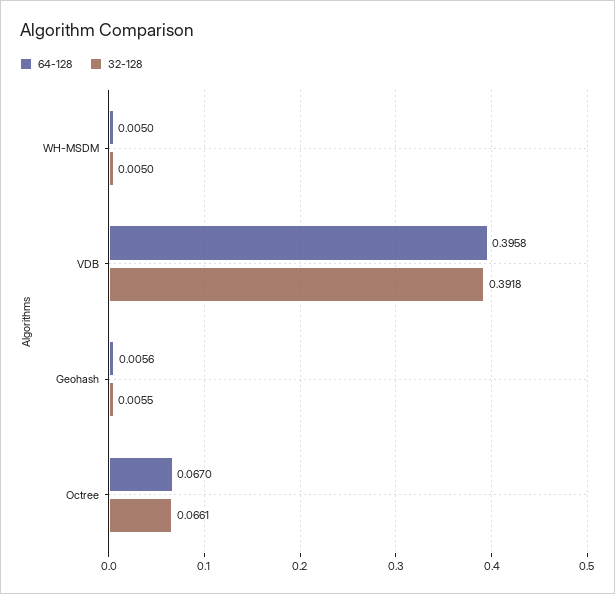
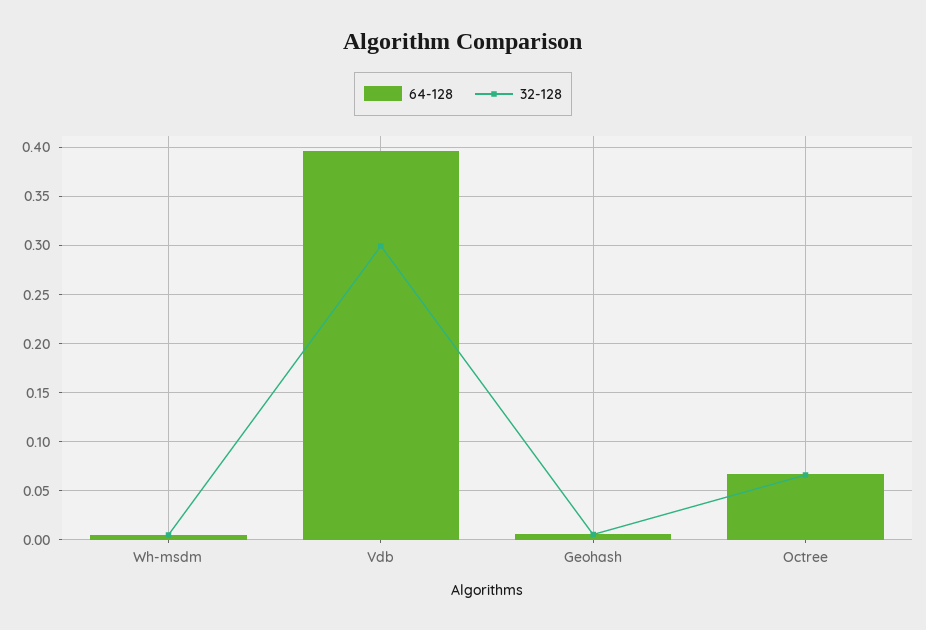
32-128, VDB: 0.3918 -> 0.3

